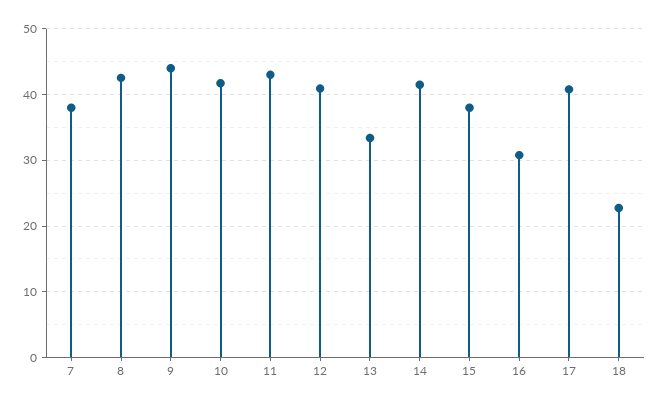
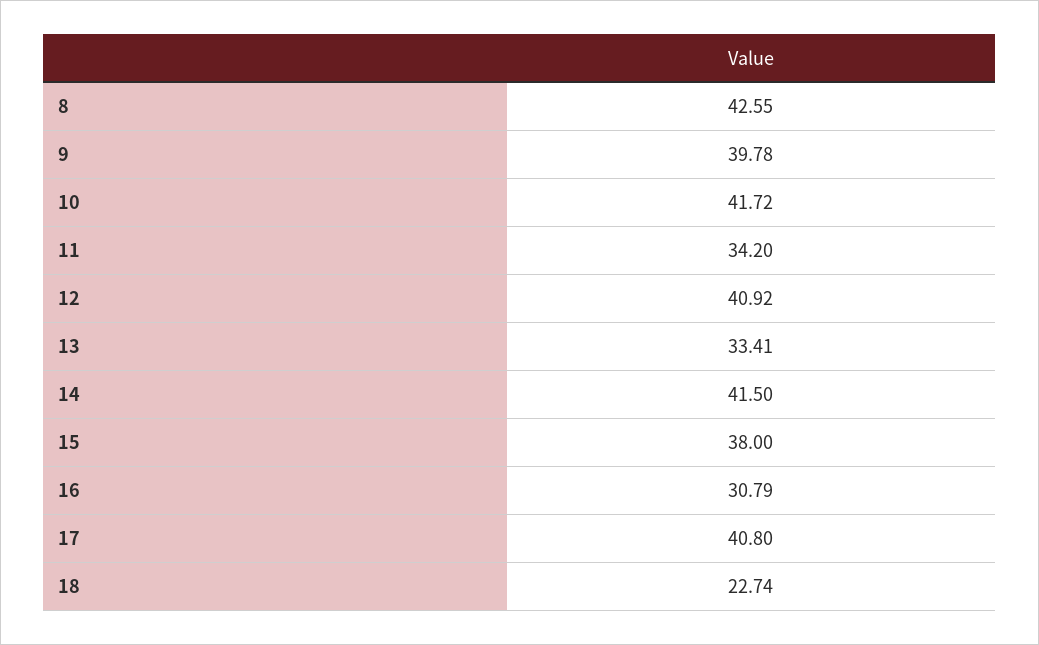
7: 38 -> none
9: 44 -> 39.78
11: 43 -> 34.2

